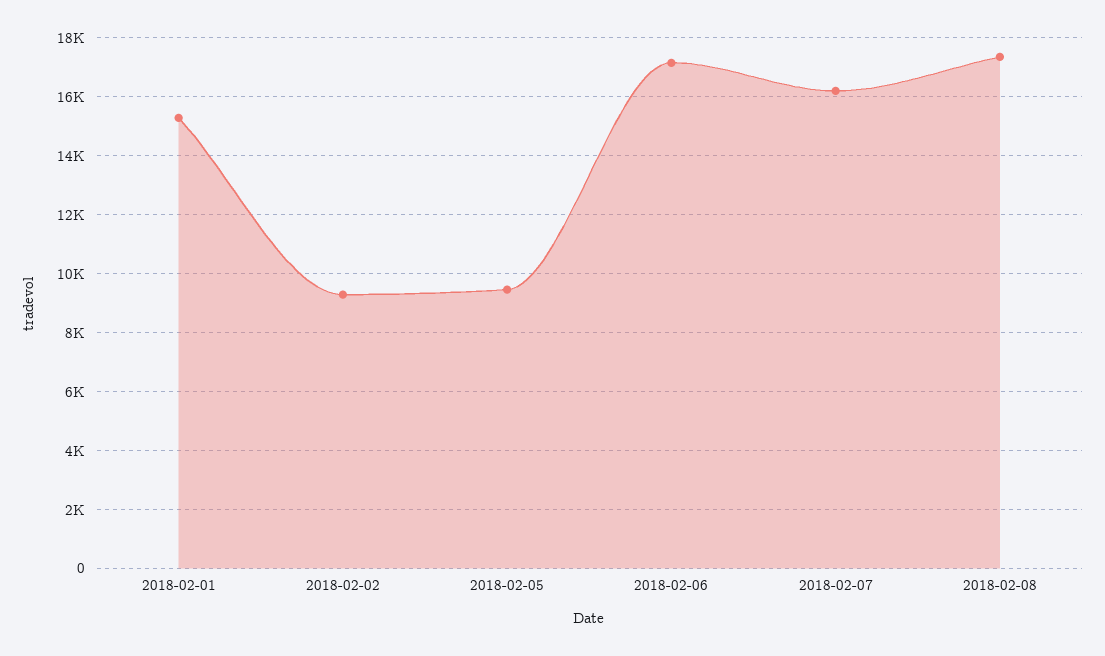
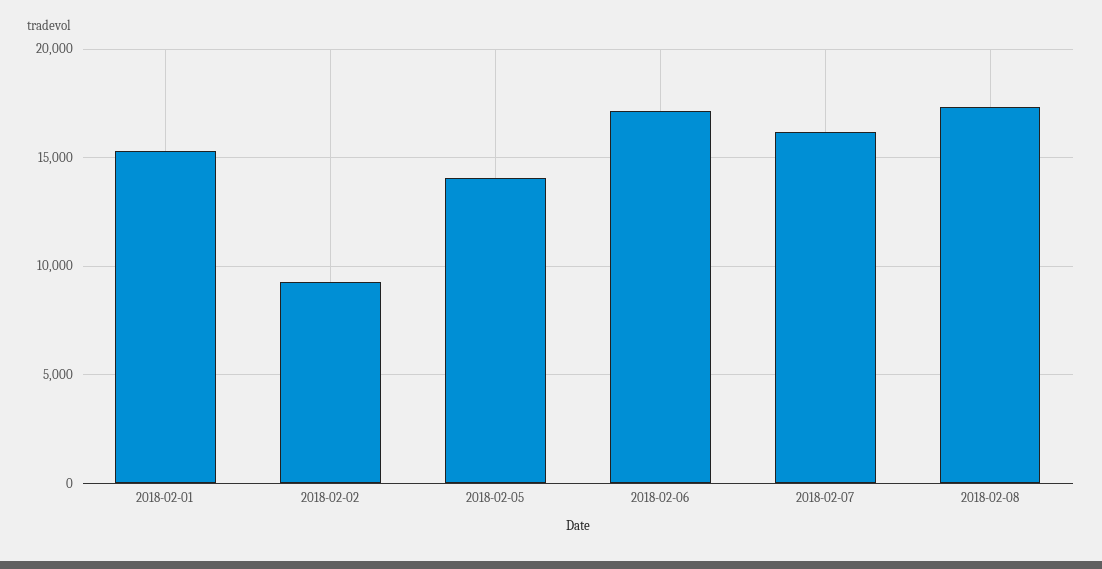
2018-02-05: 9500 -> 14000

